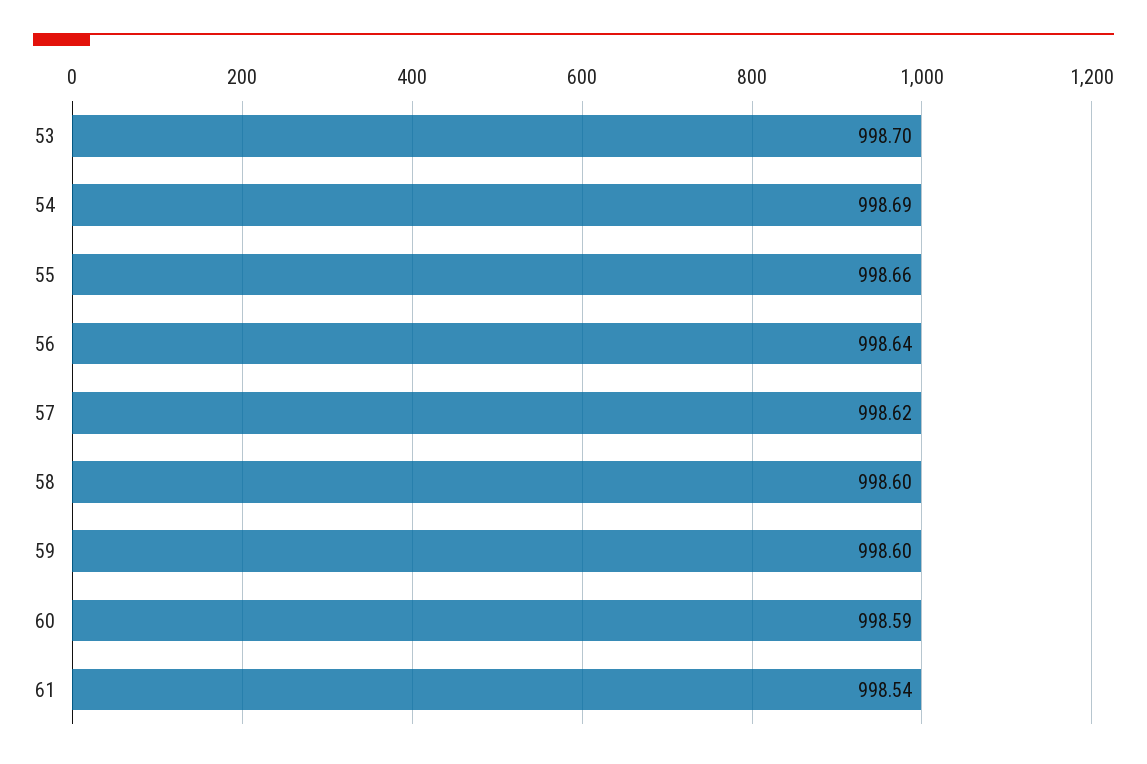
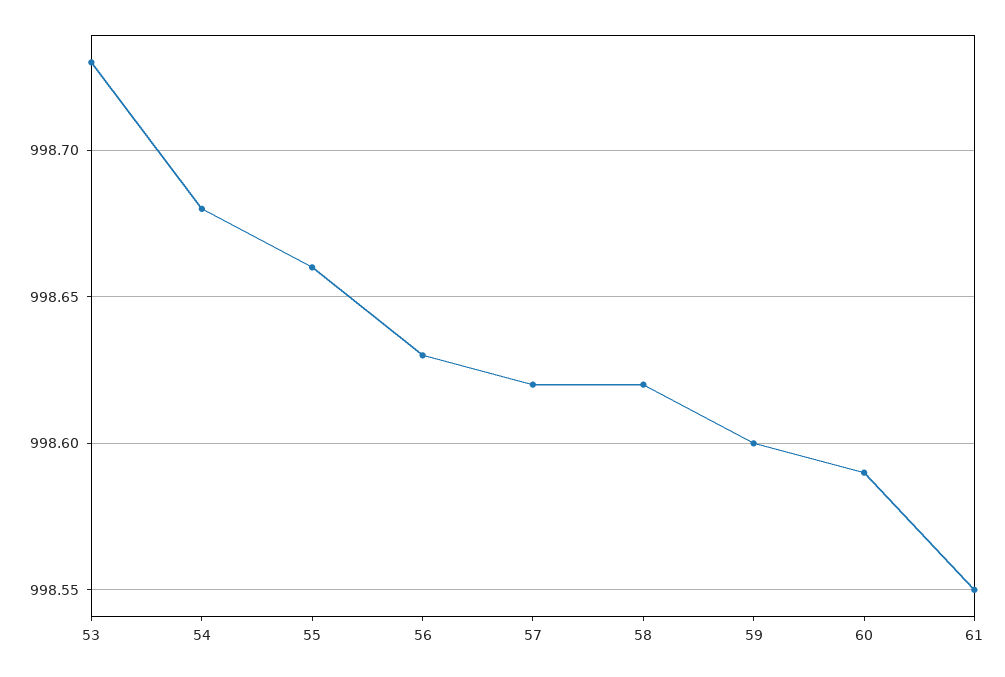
53: 998.7 -> 998.73
54: 998.69 -> 998.68
56: 998.64 -> 998.63
58: 998.6 -> 998.62
61: 998.54 -> 998.55

